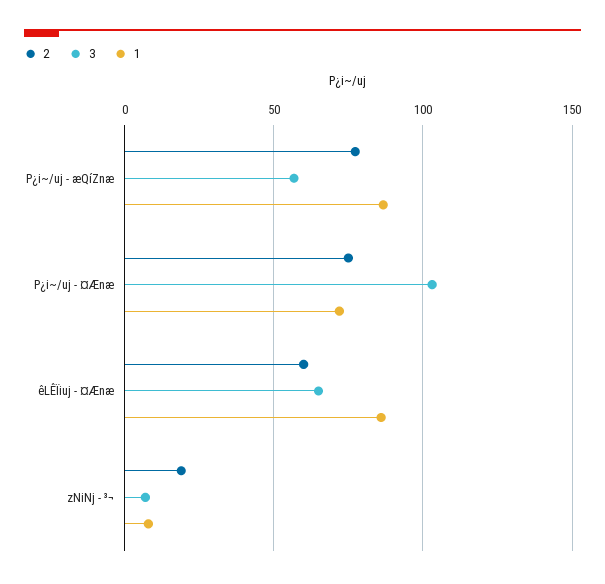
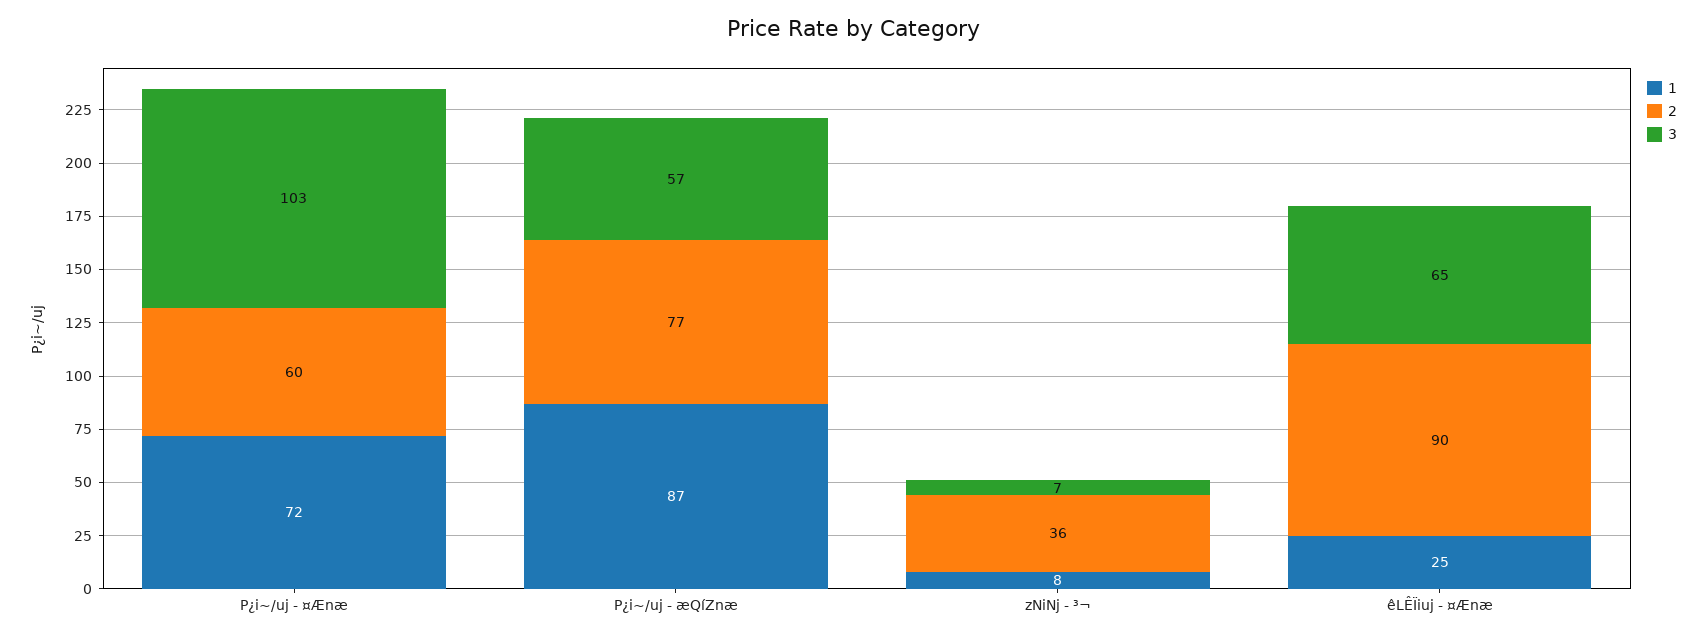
2, P¿i~/uj - ¤Ænæ: 75 -> 60
2, êLÊÏiuj - ¤Ænæ: 60 -> 90
1, êLÊÏiuj - ¤Ænæ: 85 -> 25
2, zNiNj - ³¬: 20 -> 36

